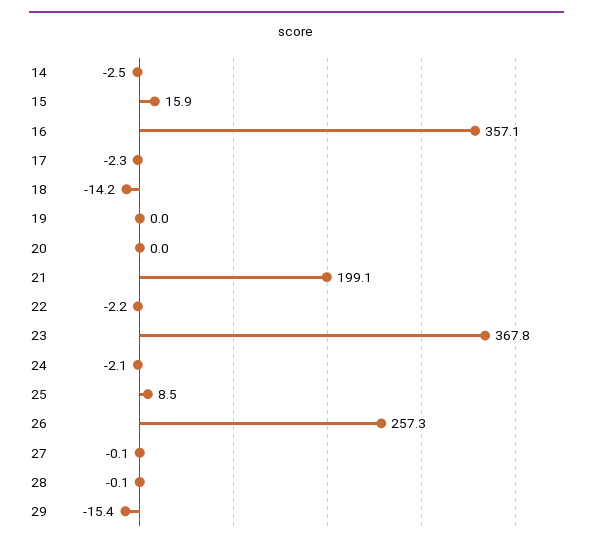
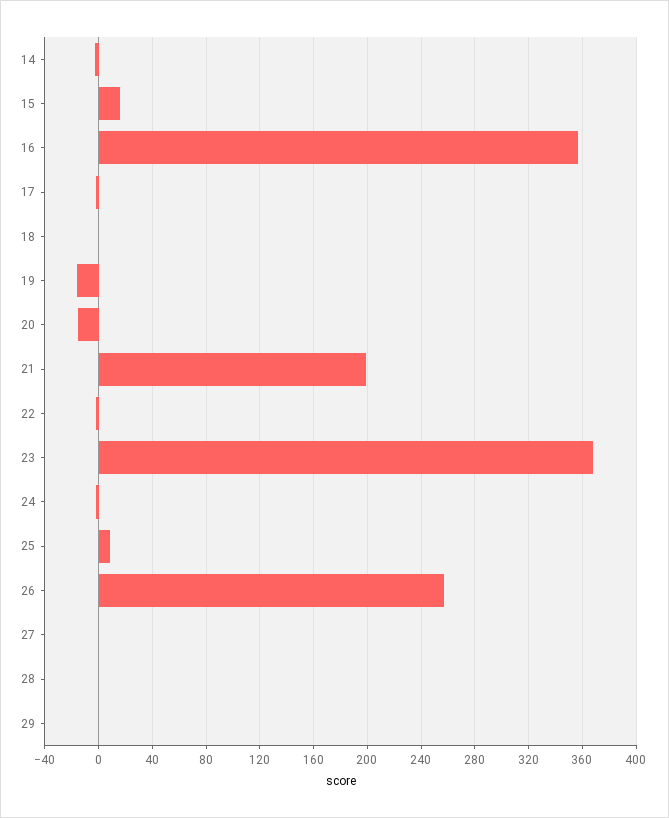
18: -14.2 -> 0
19: 0 -> -15
20: 0 -> -15
29: -15.4 -> 0

